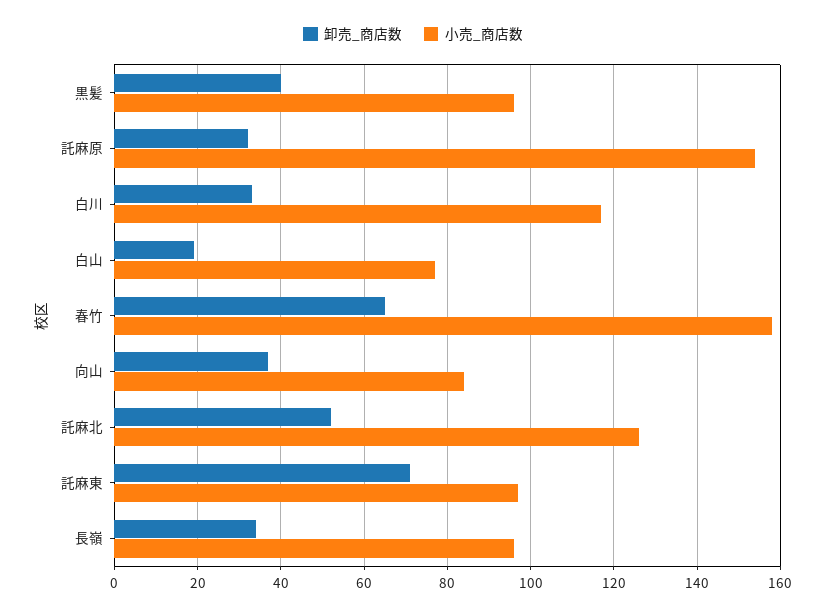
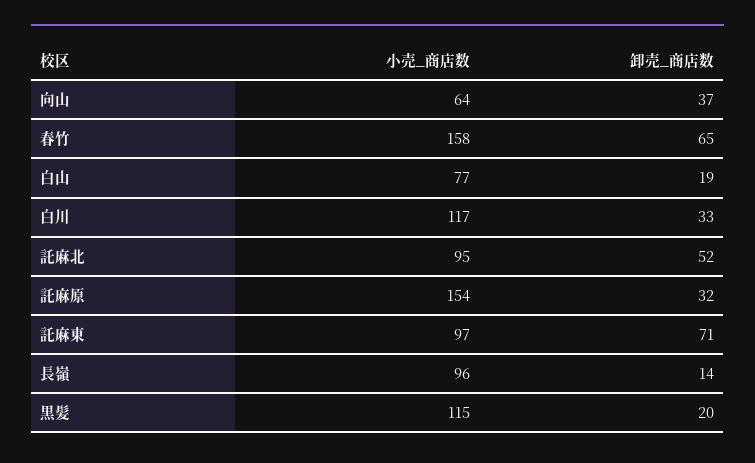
卸売_商店数, 黒髪: 40 -> 20
小売_商店数, 黒髪: 95 -> 115
小売_商店数, 向山: 85 -> 64
小売_商店数, 託麻北: 125 -> 95
卸売_商店数, 長嶺: 35 -> 14

